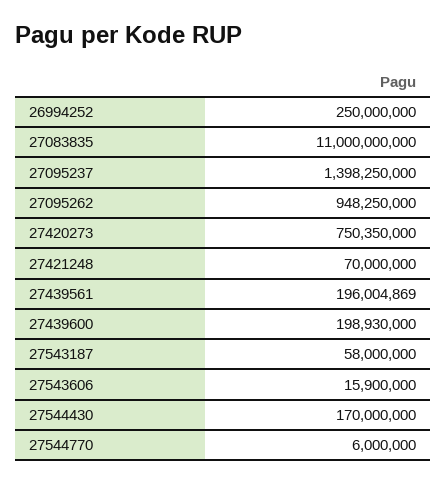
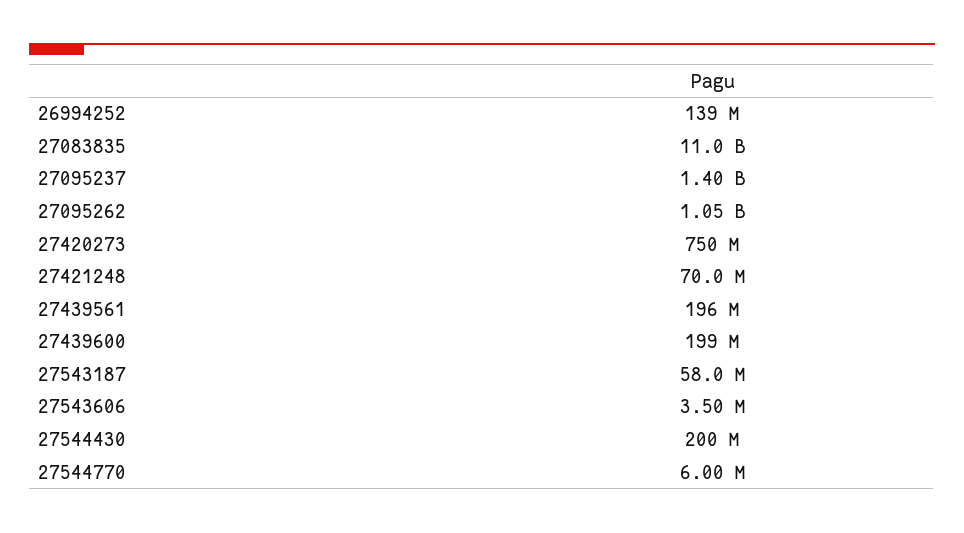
26994252: 250000000 -> 139000000
27095262: 948250000 -> 1050000000
27543606: 15900000 -> 3500000
27544430: 170000000 -> 200000000

